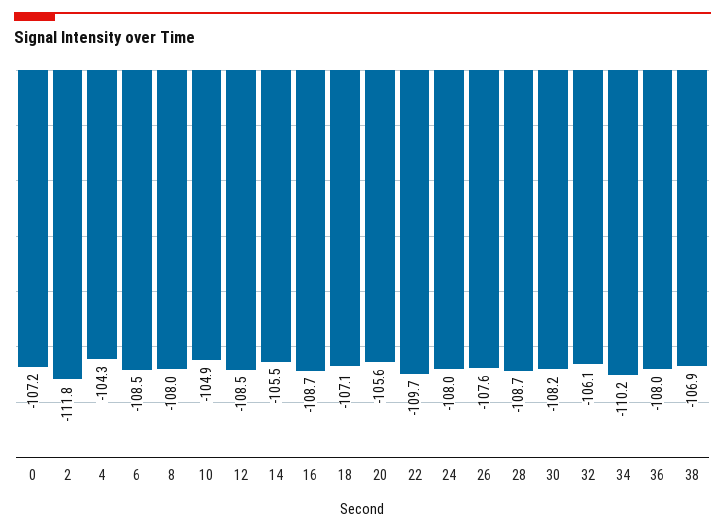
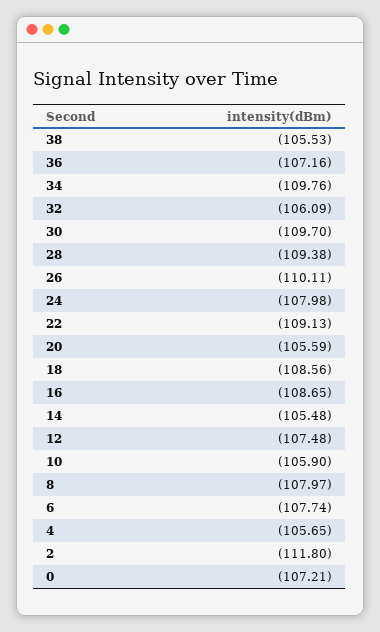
4: -104.3 -> -105.65
6: -108.5 -> -107.74
10: -104.9 -> -105.9
12: -108.5 -> -107.48
18: -107.1 -> -108.56
22: -109.7 -> -109.13
26: -107.6 -> -110.11
28: -108.7 -> -109.38
30: -108.2 -> -109.7
34: -110.2 -> -109.76
36: -108 -> -107.16
38: -106.9 -> -105.53

